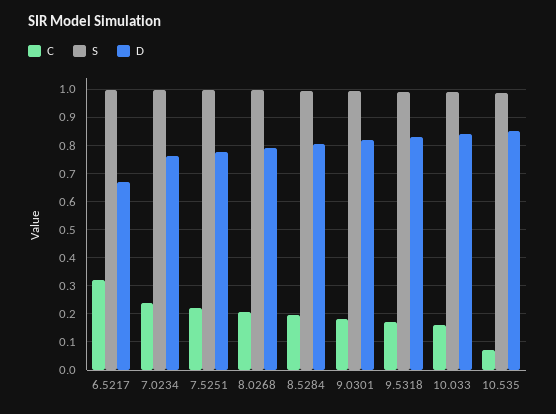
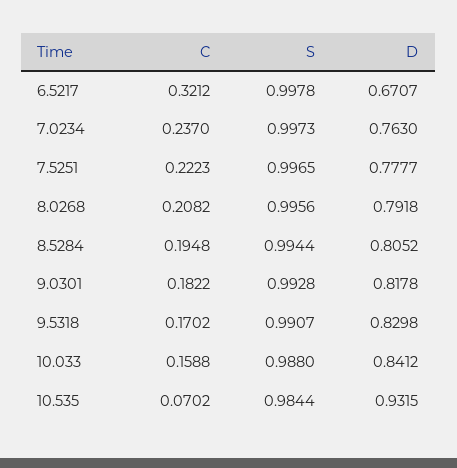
D, 10.535: 0.85 -> 0.9315

